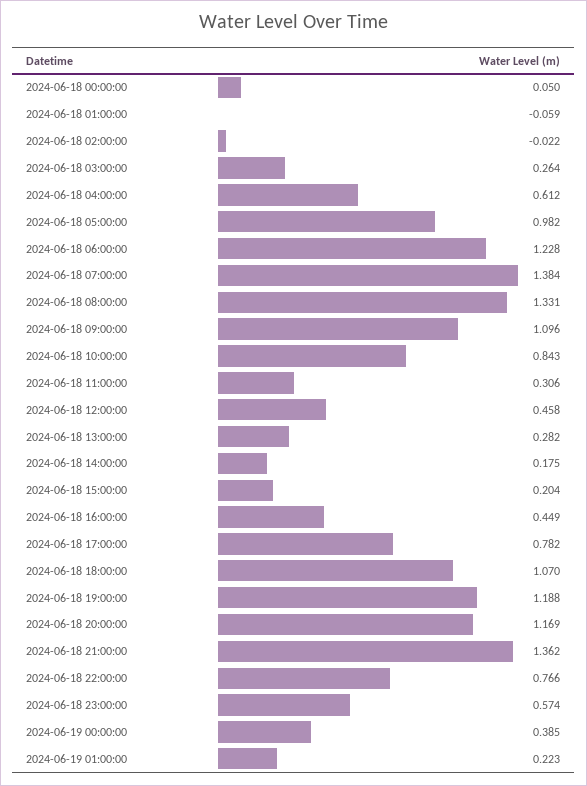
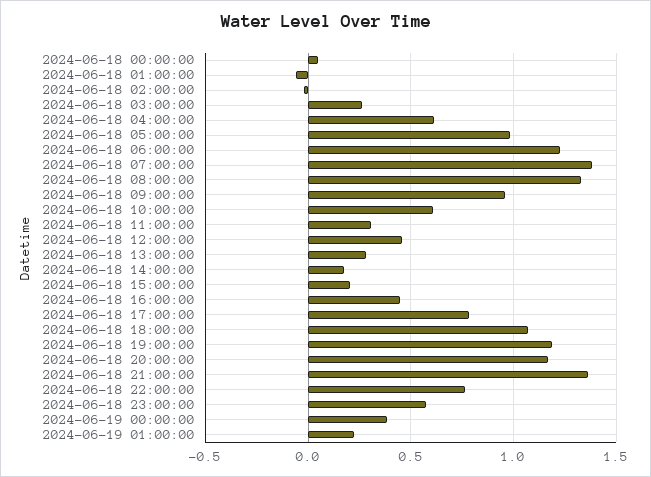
2024-06-18 09:00:00: 1.096 -> 0.95
2024-06-18 10:00:00: 0.843 -> 0.6

